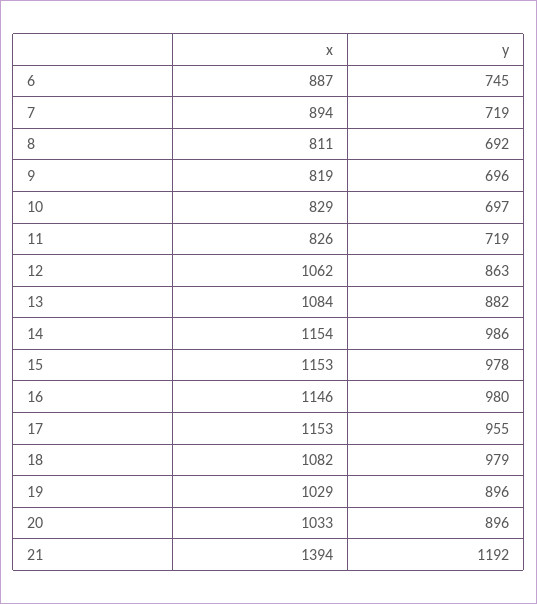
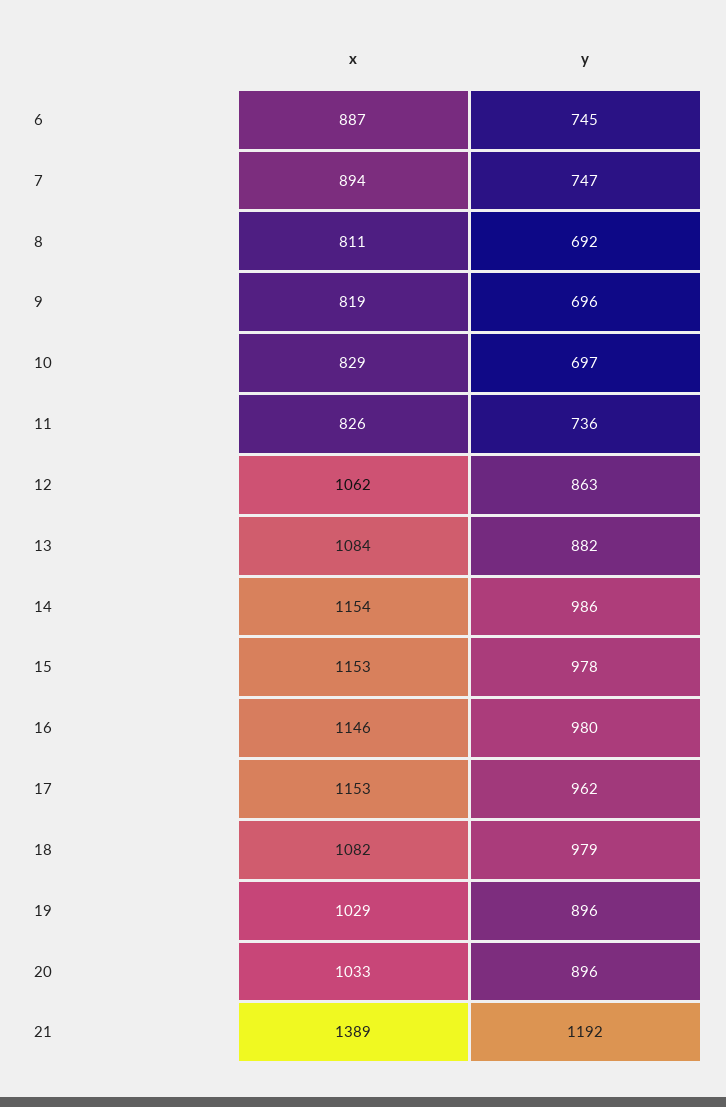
y, 7: 719 -> 747
y, 11: 719 -> 736
y, 17: 955 -> 962
x, 21: 1394 -> 1389

